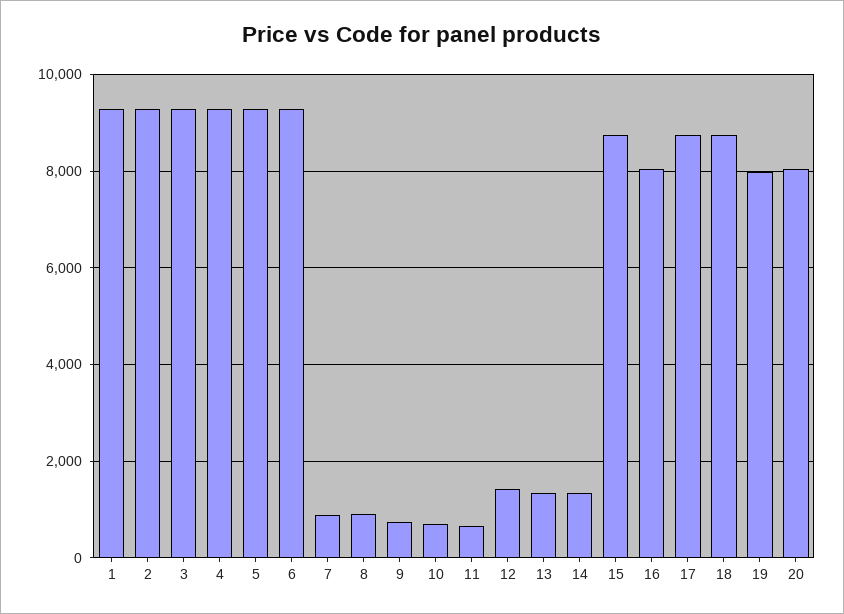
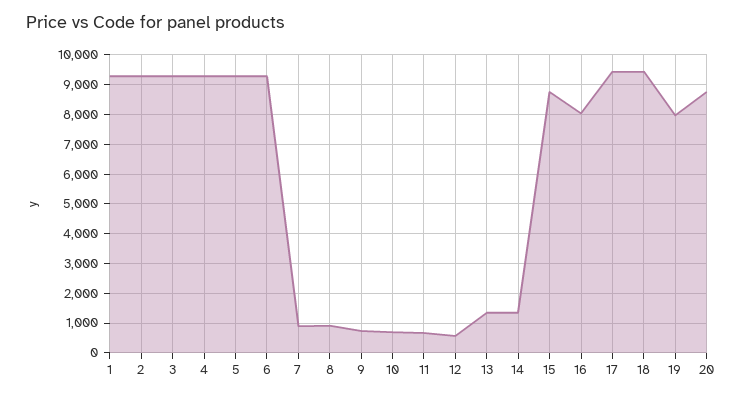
12: 1400 -> 500
17: 8800 -> 9500
18: 8800 -> 9500
20: 8000 -> 8750

